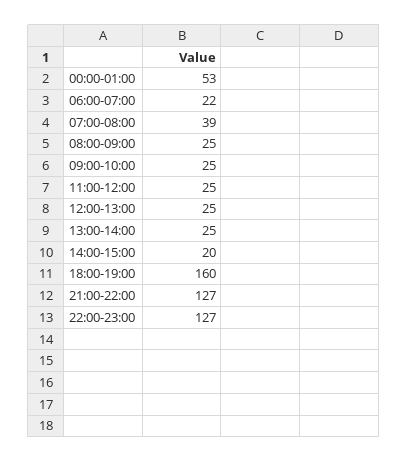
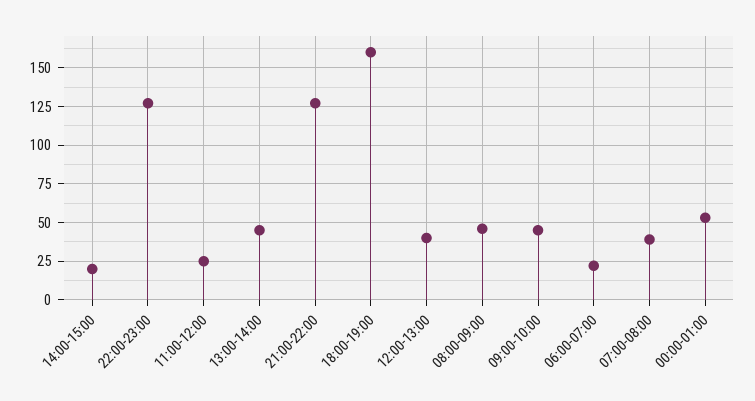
08:00-09:00: 25 -> 45
09:00-10:00: 25 -> 45
12:00-13:00: 25 -> 40
13:00-14:00: 25 -> 45

